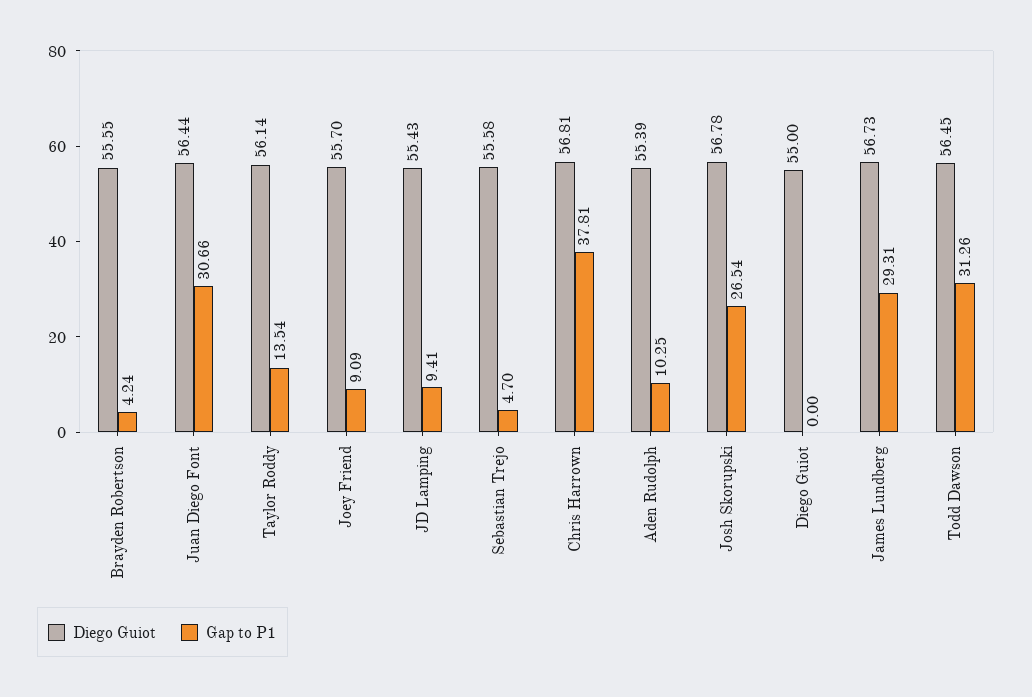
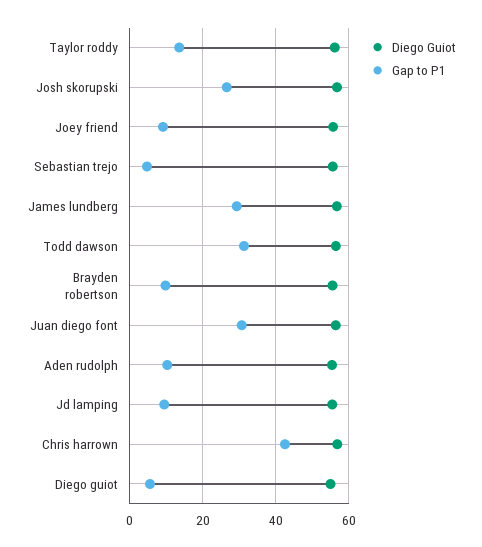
Gap to P1, Brayden Robertson: 4.24 -> 10
Gap to P1, Chris Harrown: 37.81 -> 42
Gap to P1, Diego Guiot: 0 -> 6

